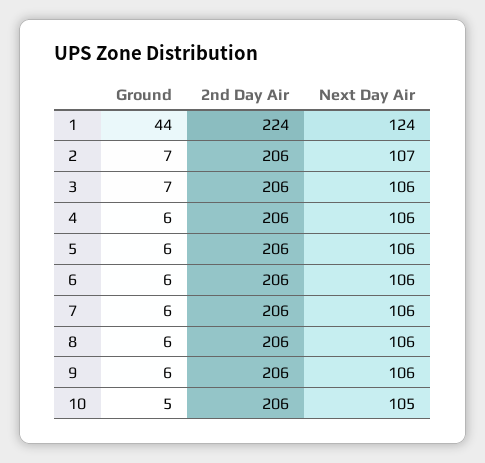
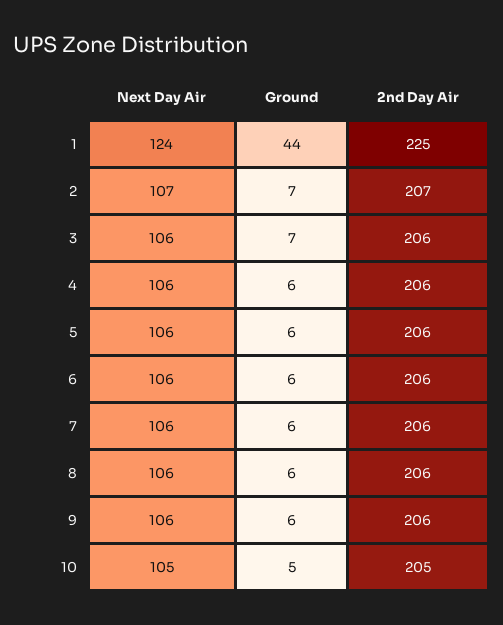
2nd Day Air, 1: 224 -> 225
2nd Day Air, 2: 206 -> 207
2nd Day Air, 10: 206 -> 205

